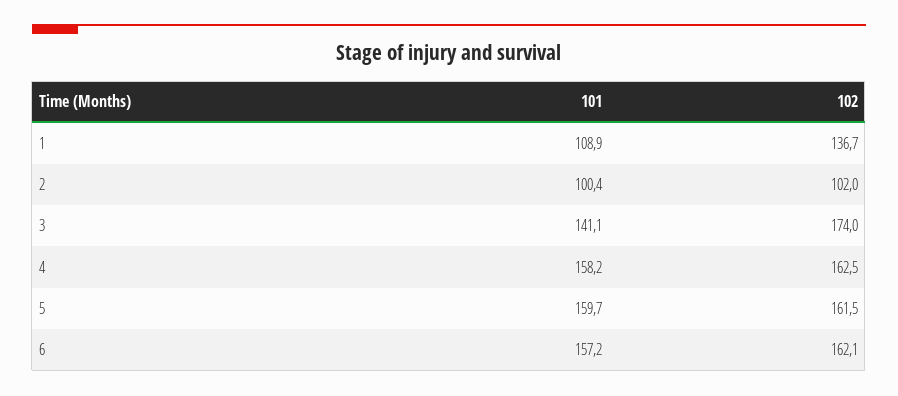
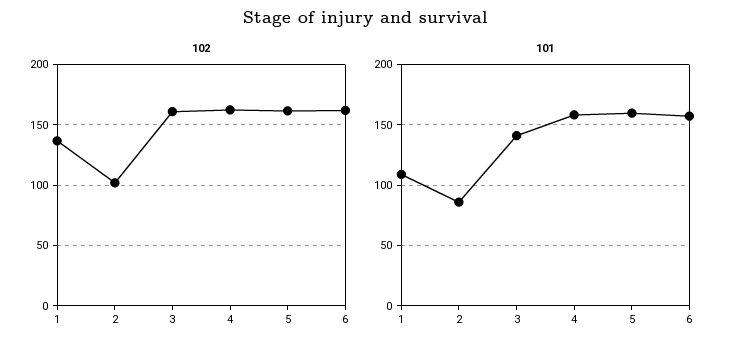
101, 2: 100.4 -> 85
102, 3: 174 -> 160

